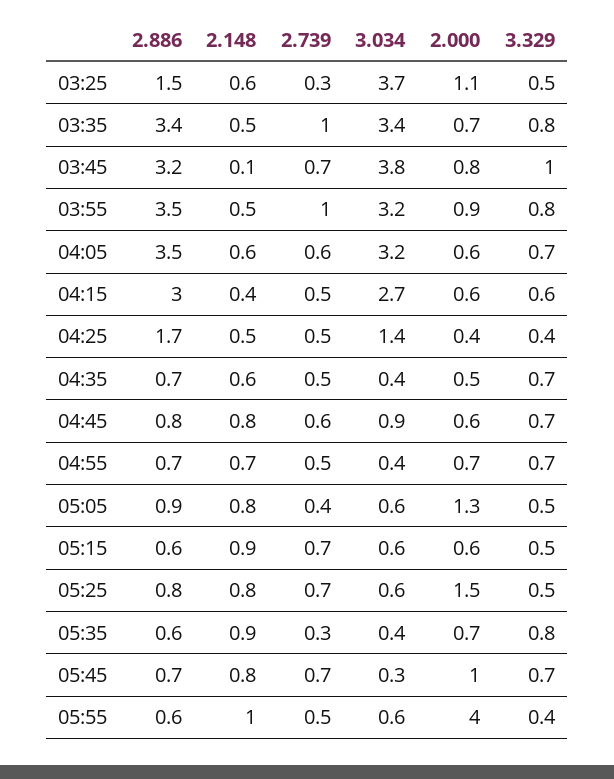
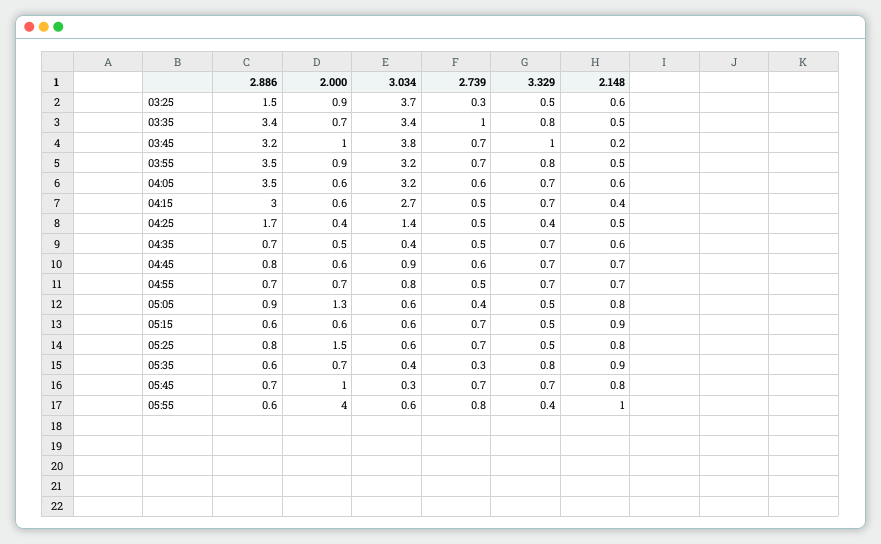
2.000, 03:25: 1.1 -> 0.9
2.148, 03:45: 0.1 -> 0.2
2.000, 03:45: 0.8 -> 1
2.739, 03:55: 1 -> 0.7
3.329, 04:15: 0.6 -> 0.7
2.148, 04:45: 0.8 -> 0.7
3.034, 04:55: 0.4 -> 0.8
2.739, 05:55: 0.5 -> 0.8

